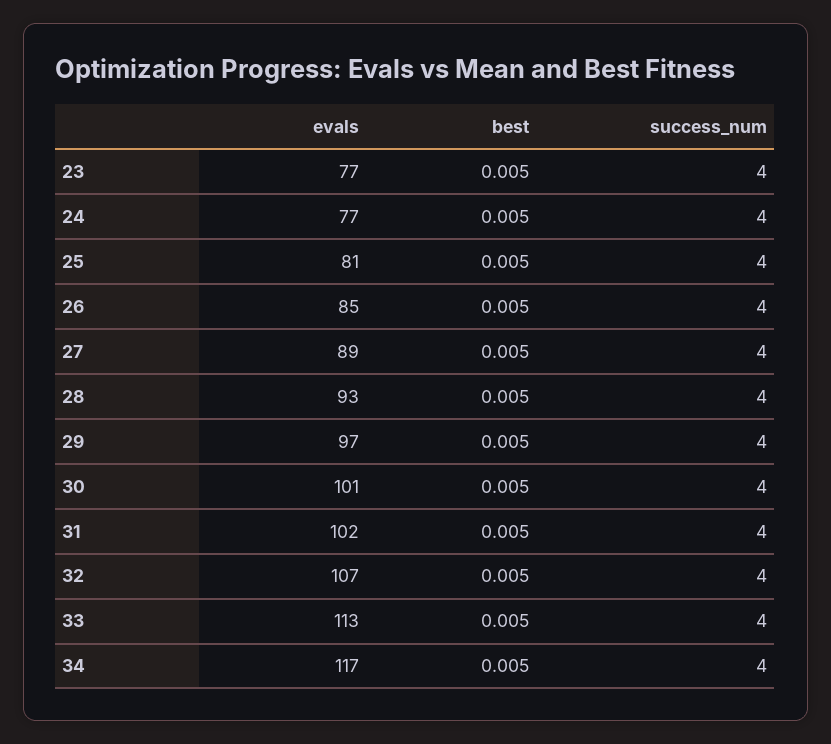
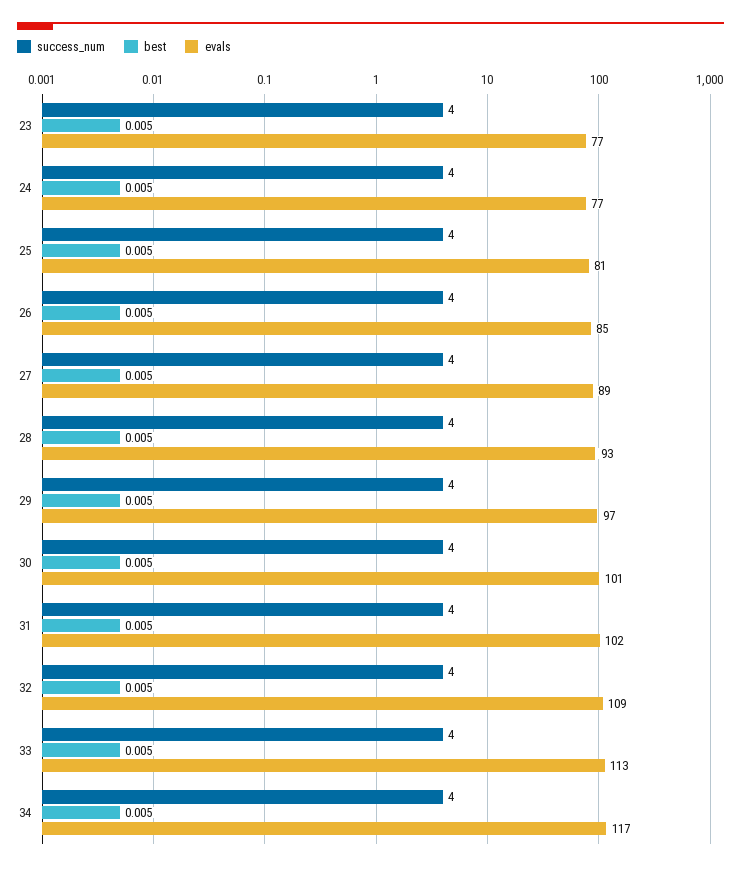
evals, 32: 107 -> 109

